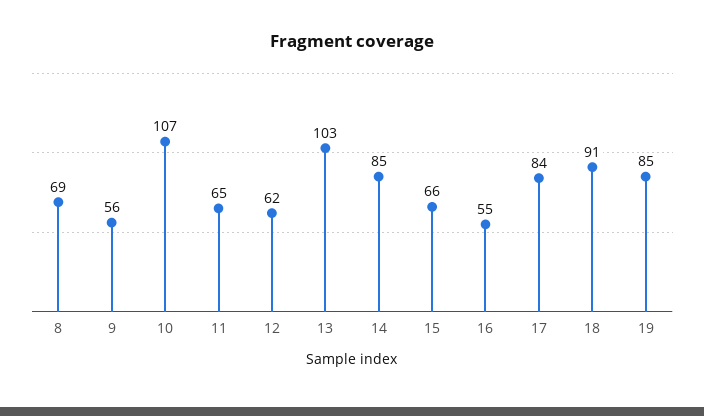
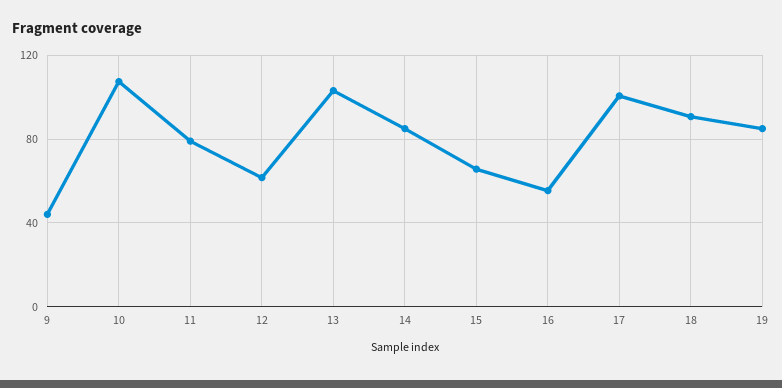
8: 69 -> none
9: 56 -> 45
11: 65 -> 80
17: 84 -> 100

